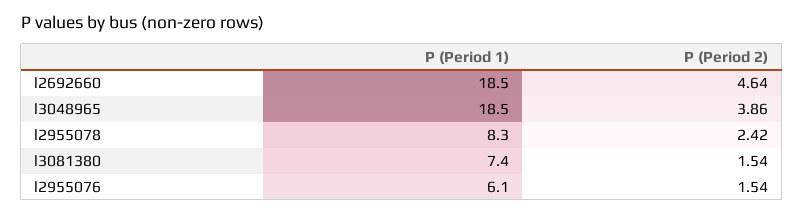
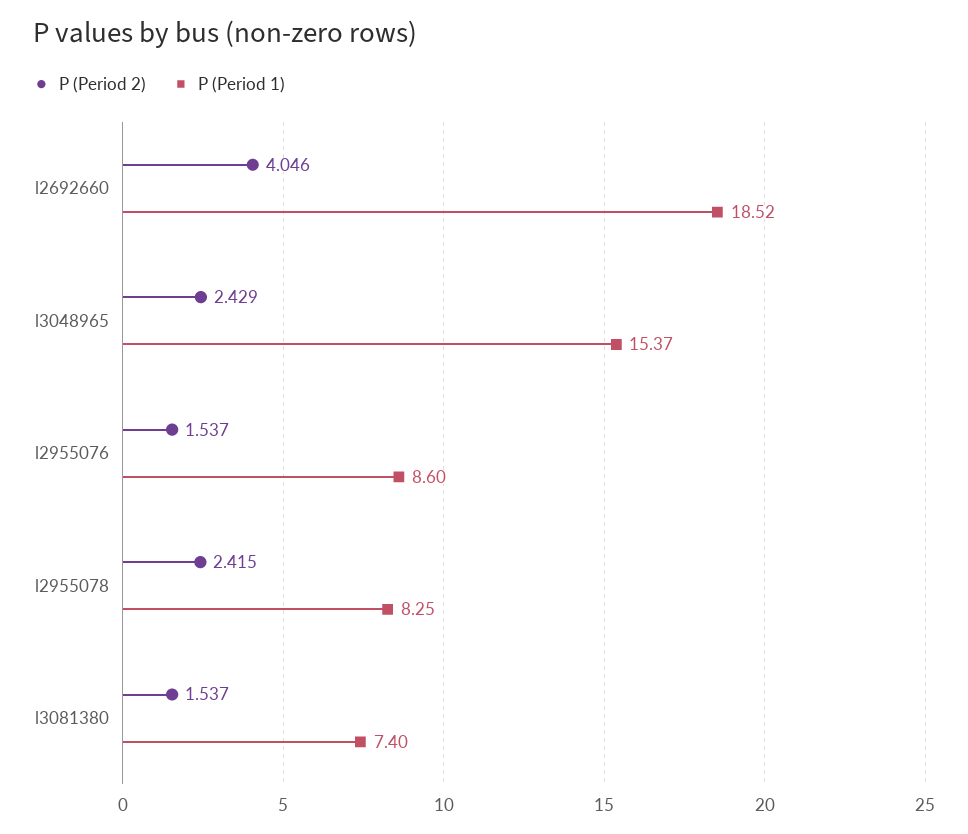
P (Period 2), l2692660: 4.64 -> 4.046
P (Period 1), l3048965: 18.5 -> 15.37
P (Period 2), l3048965: 3.86 -> 2.429
P (Period 1), l2955076: 6.1 -> 8.6

